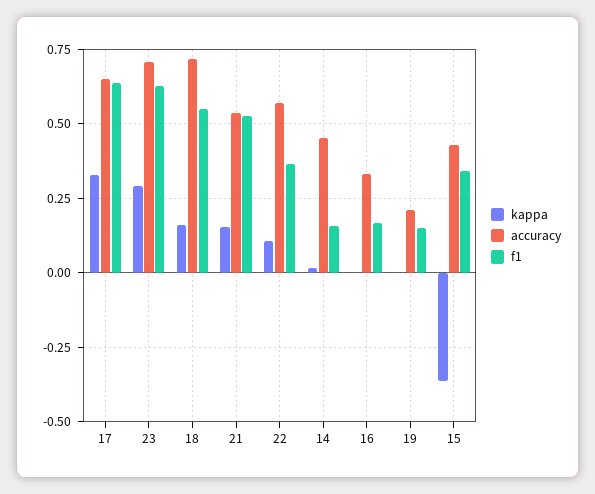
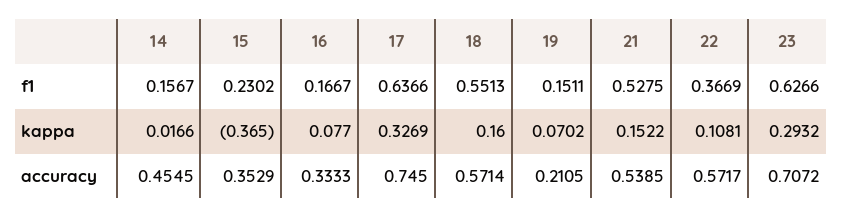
accuracy, 17: 0.65 -> 0.745
accuracy, 18: 0.725 -> 0.5714
kappa, 16: 0 -> 0.077
kappa, 19: 0 -> 0.0702
accuracy, 15: 0.425 -> 0.3529
f1, 15: 0.35 -> 0.2302

